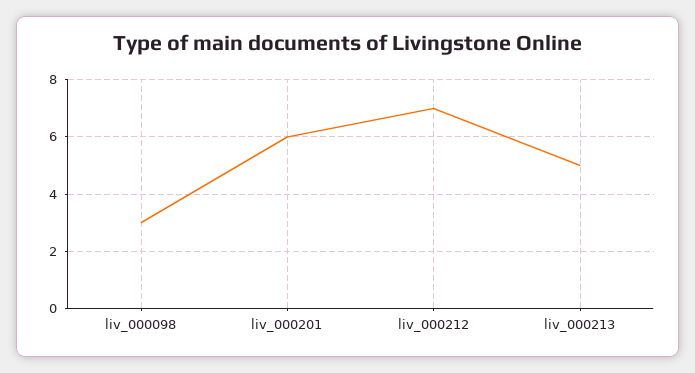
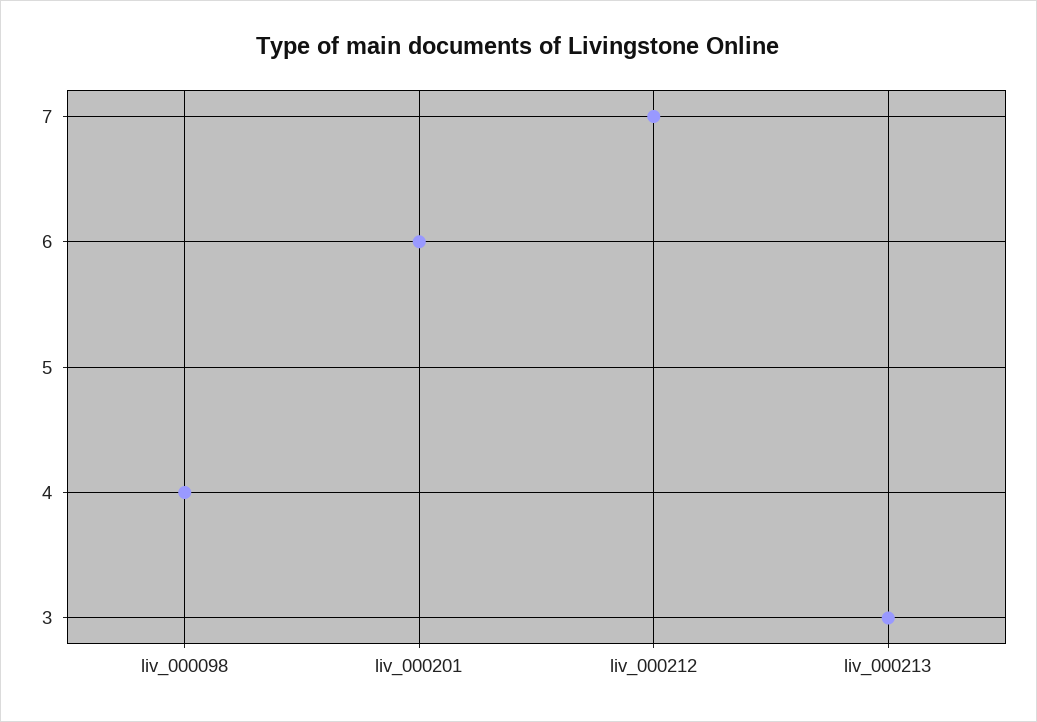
liv_000098: 3 -> 4
liv_000213: 5 -> 3

